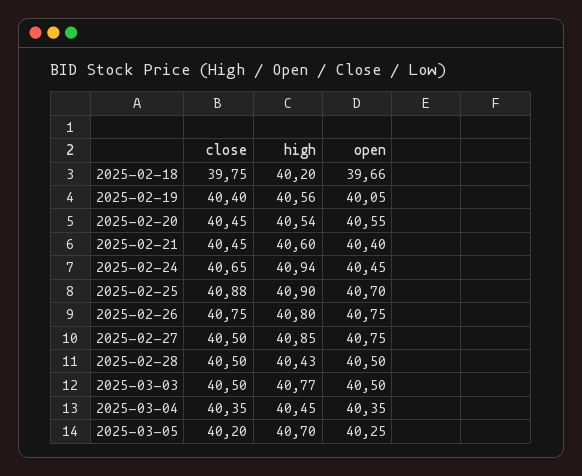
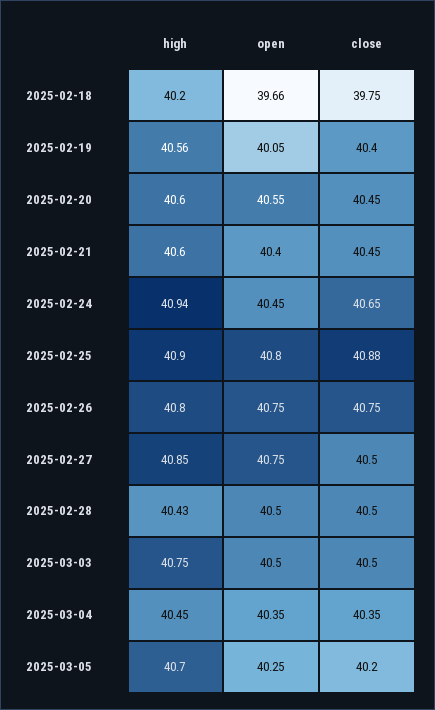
high, 2025-02-20: 40.54 -> 40.6
open, 2025-02-25: 40.7 -> 40.8
high, 2025-03-03: 40.77 -> 40.75

